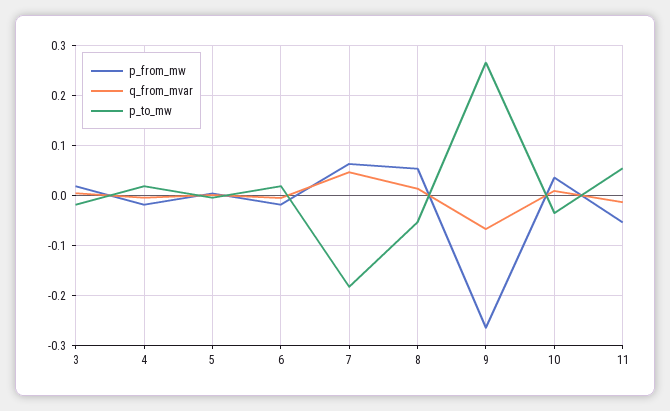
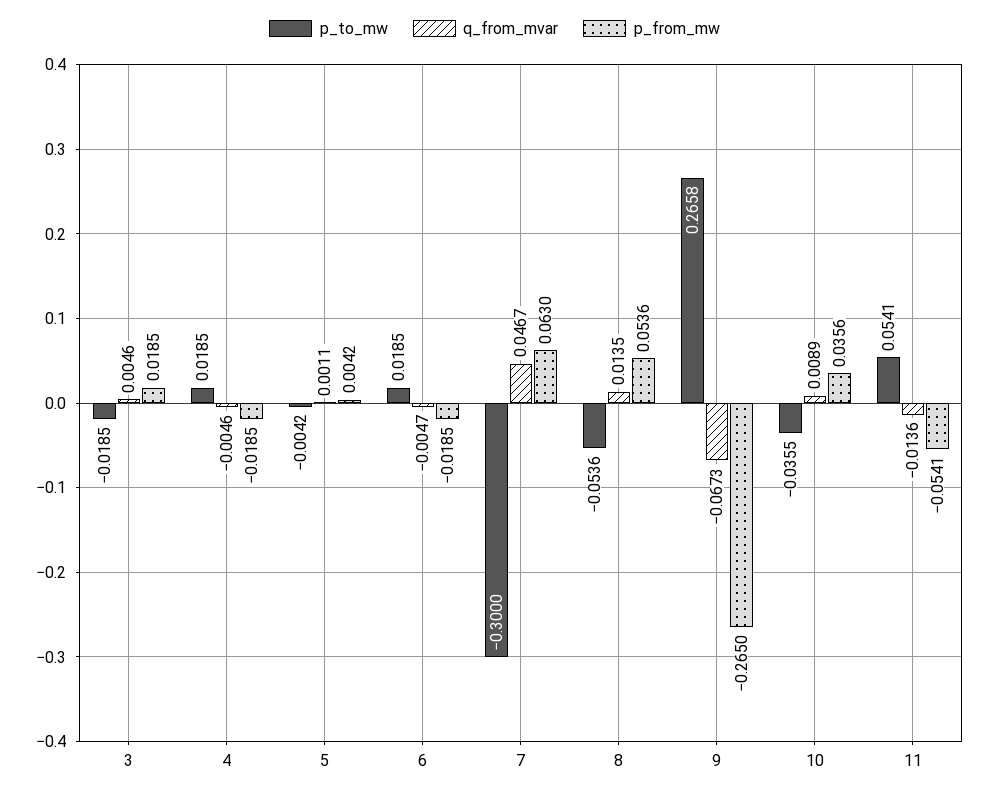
p_to_mw, 7: -0.18 -> -0.3

